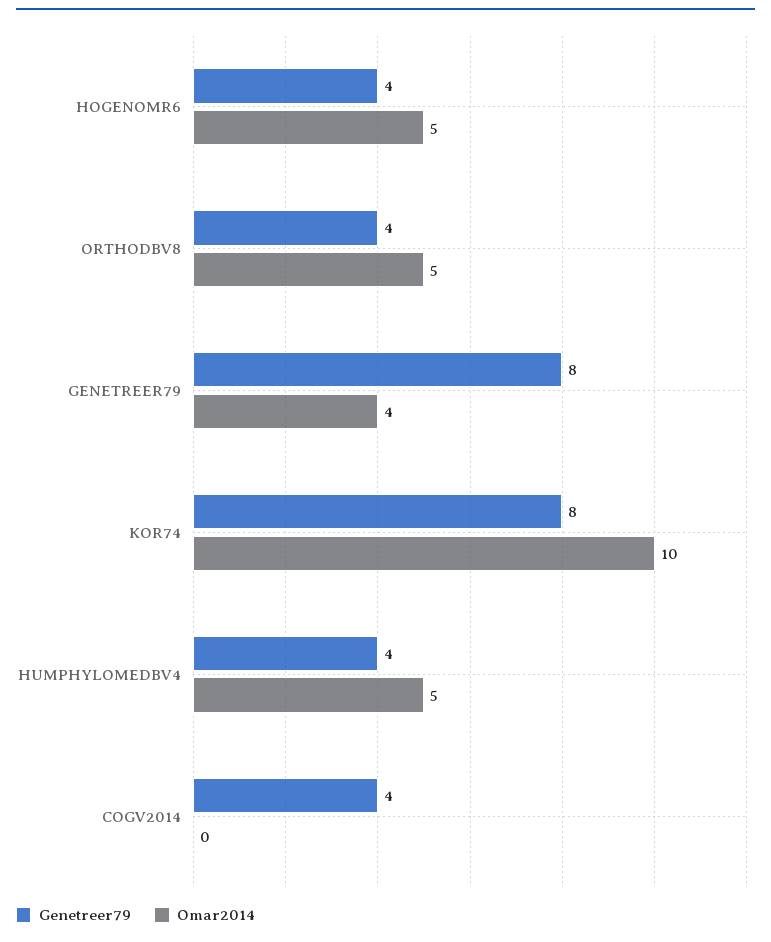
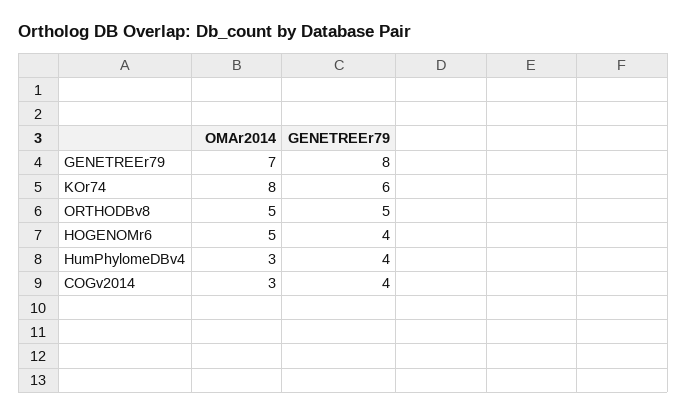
Genetreer79, ORTHODBV8: 4 -> 5
Omar2014, GENETREER79: 4 -> 7
Genetreer79, KOR74: 8 -> 6
Omar2014, KOR74: 10 -> 8
Omar2014, HUMPHYLOMEDBV4: 5 -> 3
Omar2014, COGV2014: 0 -> 3

